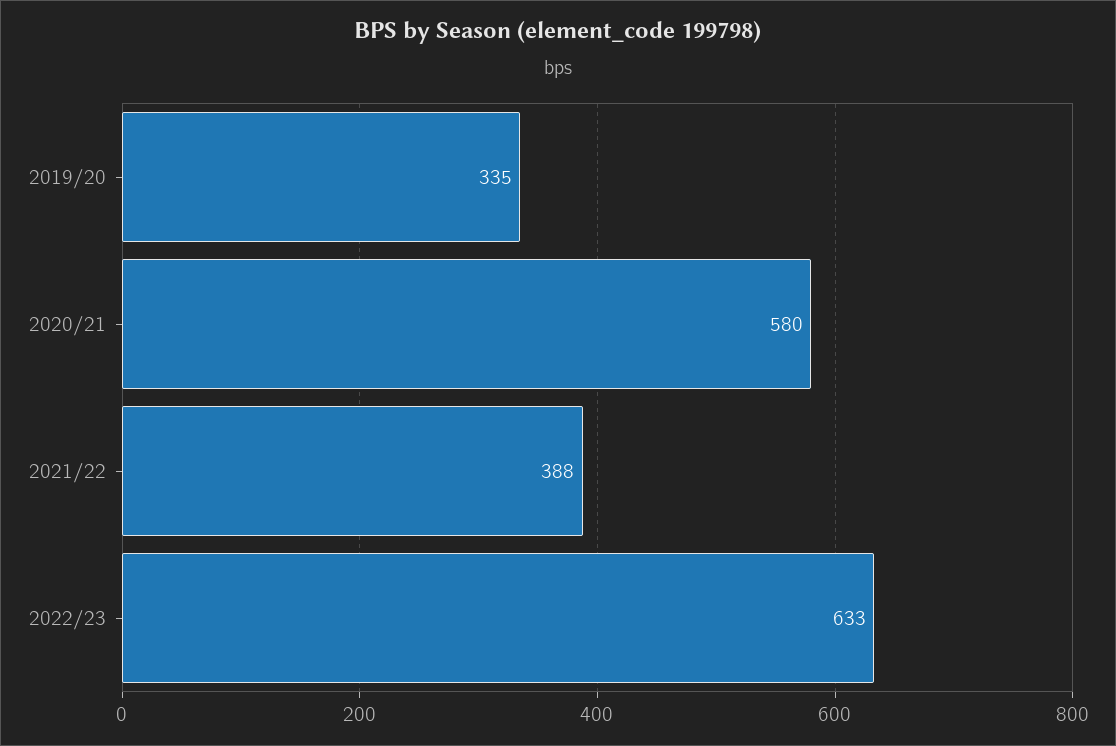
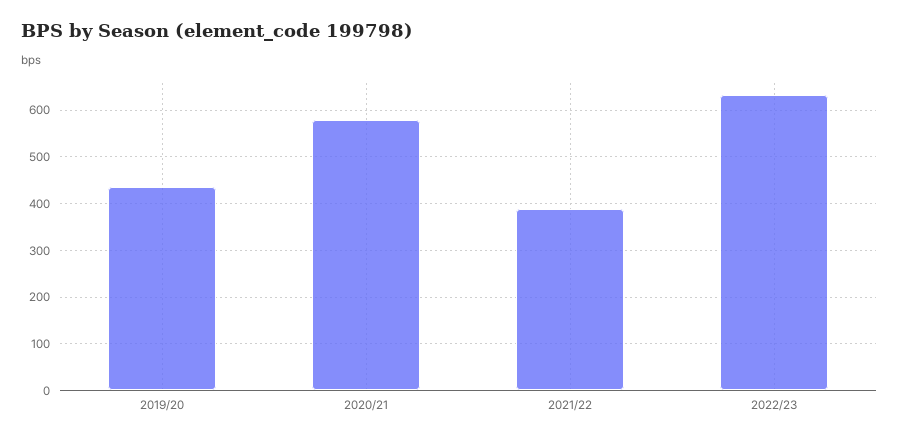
2019/20: 335 -> 440

